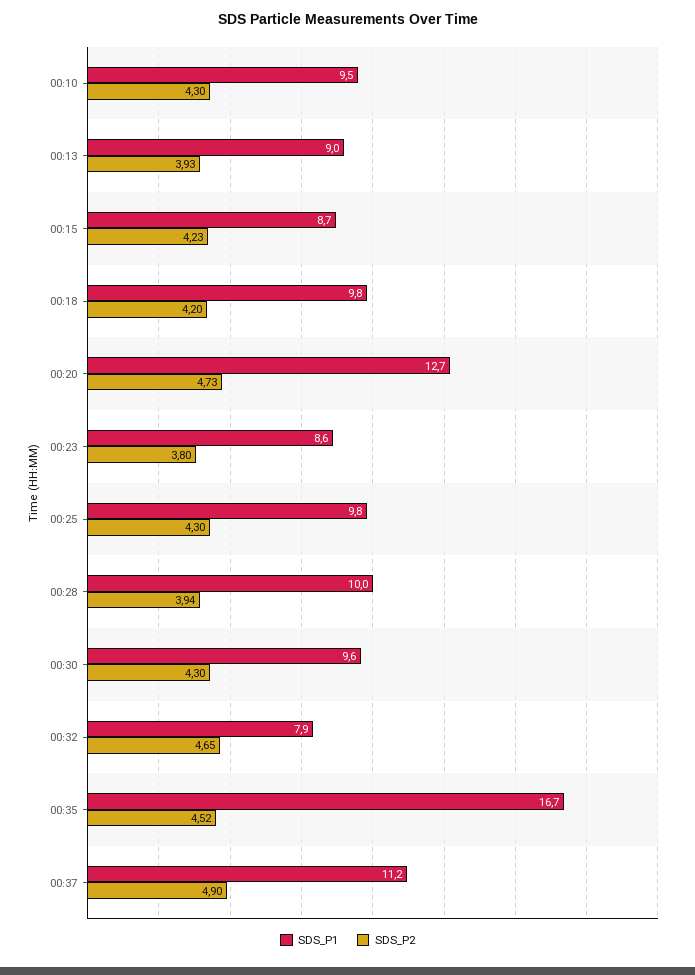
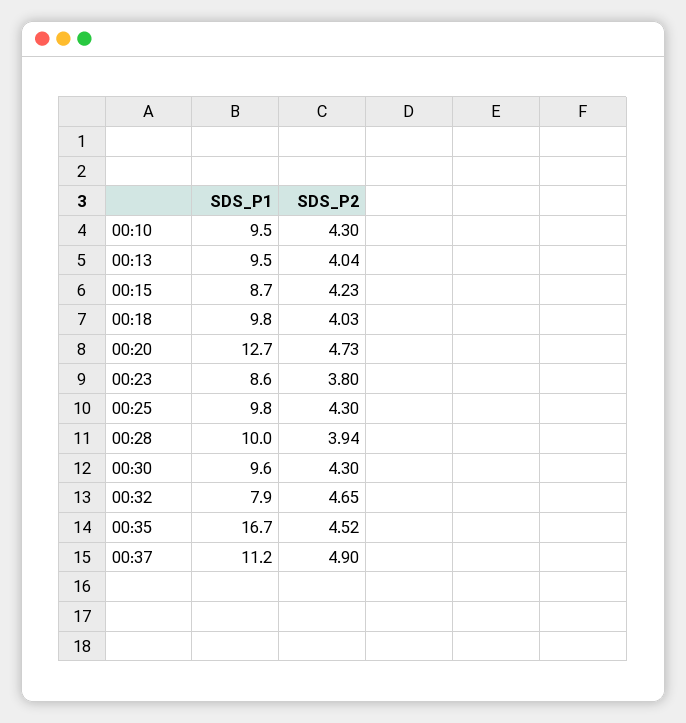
SDS_P1, 00:13: 9 -> 9.5
SDS_P2, 00:13: 3.93 -> 4.04
SDS_P2, 00:18: 4.2 -> 4.03

